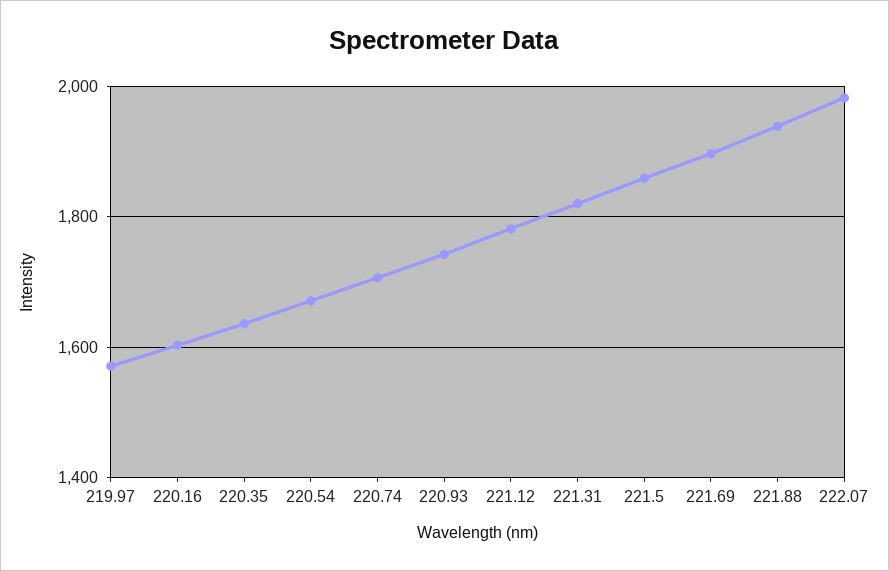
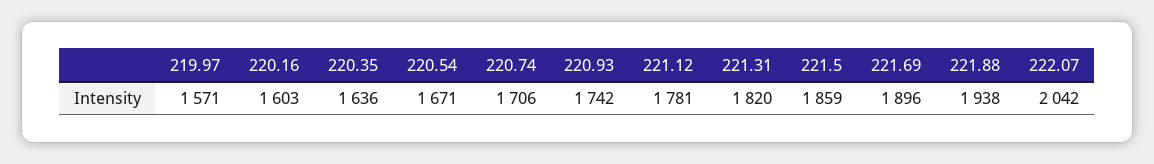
222.07: 1980 -> 2042

